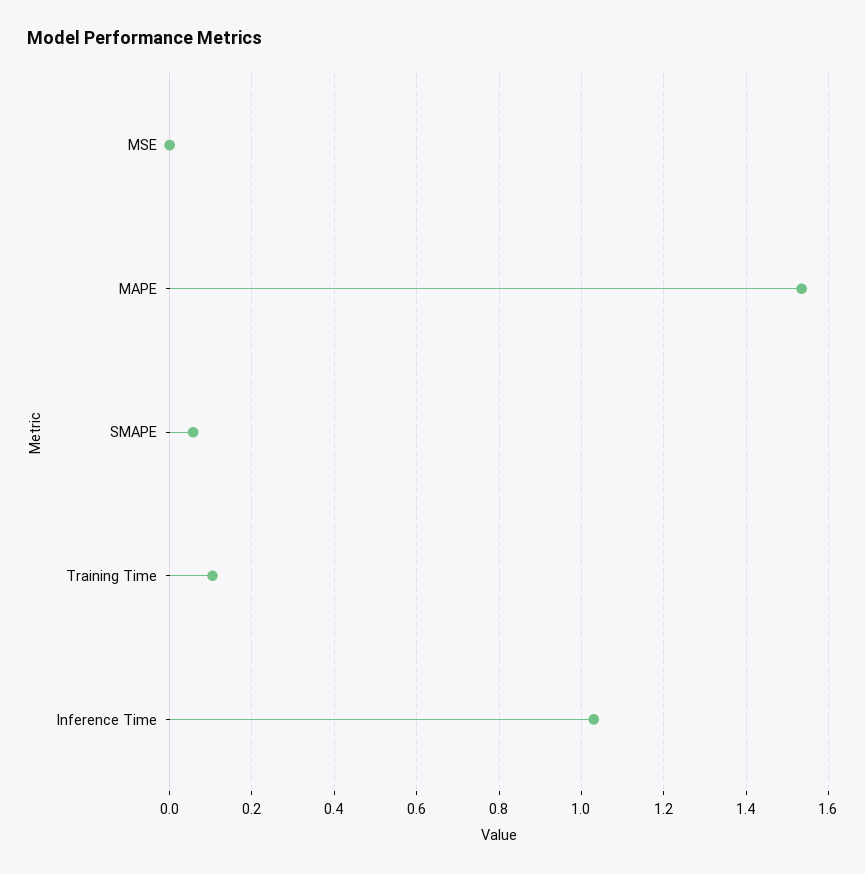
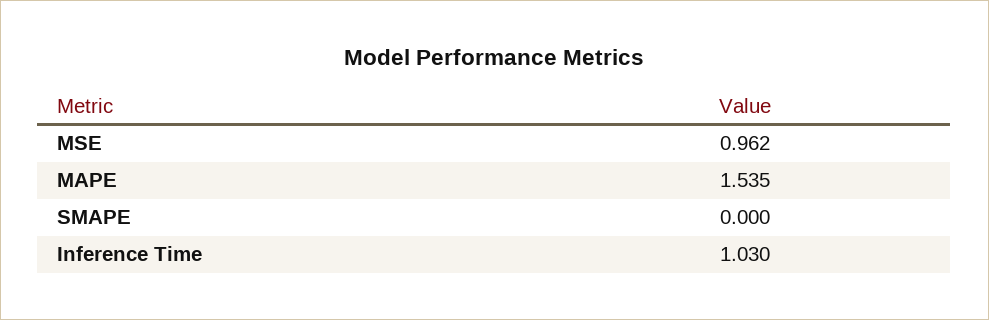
MSE: 0 -> 0.962
SMAPE: 0.06 -> 0
Training Time: 0.1 -> none

